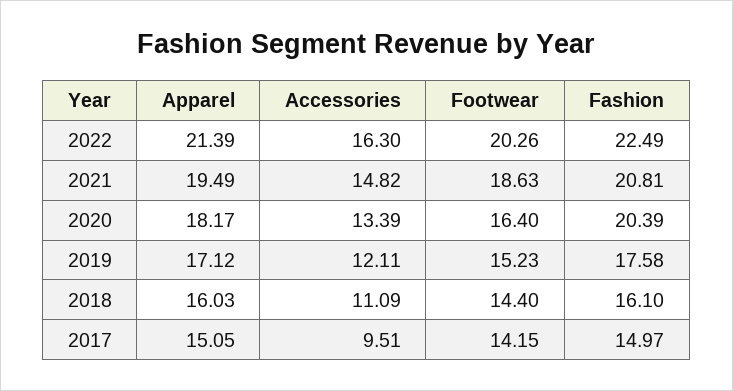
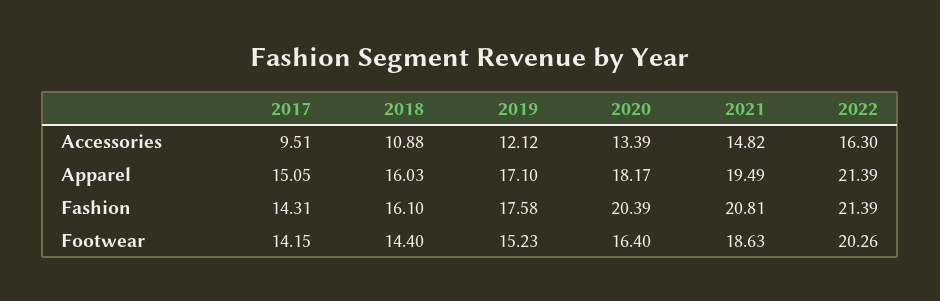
Fashion, 2022: 22.49 -> 21.39
Apparel, 2019: 17.12 -> 17.1
Accessories, 2019: 12.11 -> 12.12
Accessories, 2018: 11.09 -> 10.88
Fashion, 2017: 14.97 -> 14.31

